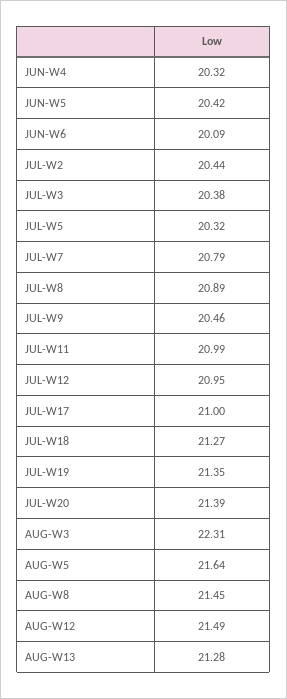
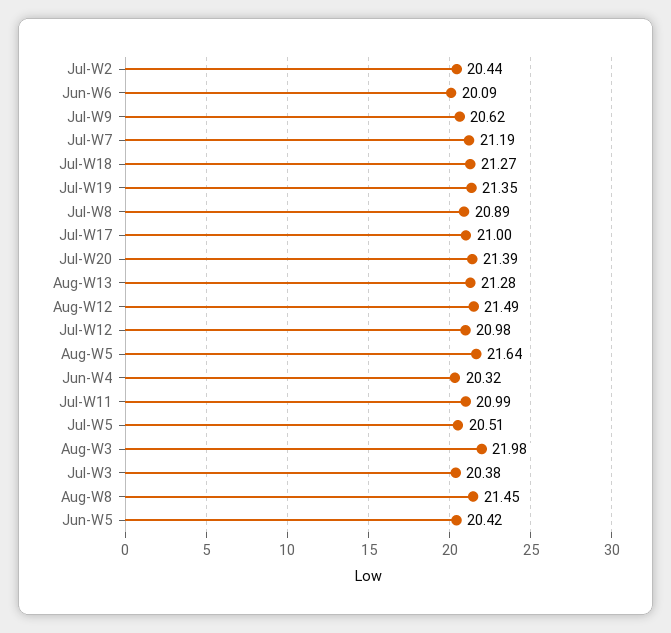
JUL-W5: 20.32 -> 20.51
JUL-W7: 20.79 -> 21.19
JUL-W9: 20.46 -> 20.62
JUL-W12: 20.95 -> 20.98
AUG-W3: 22.31 -> 21.98

